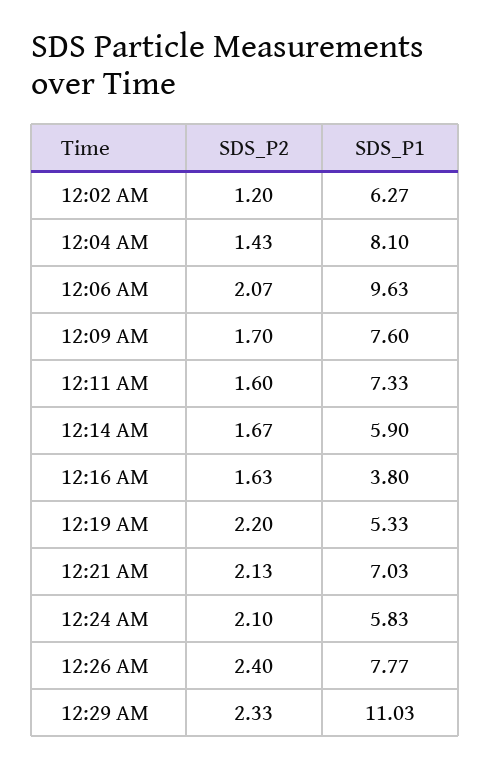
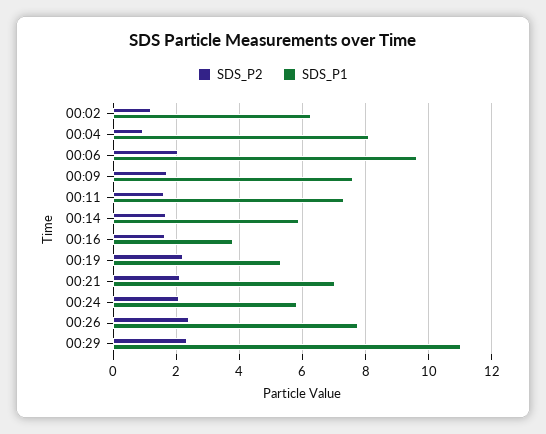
SDS_P2, 12:04 AM: 1.43 -> 1

